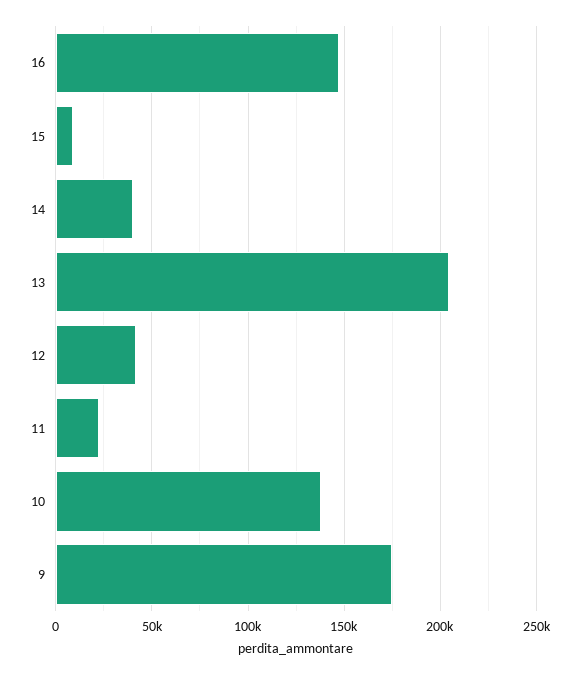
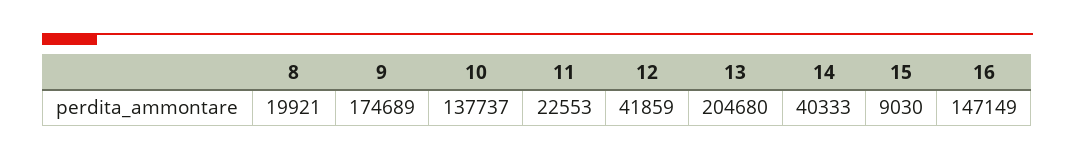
8: none -> 19921

